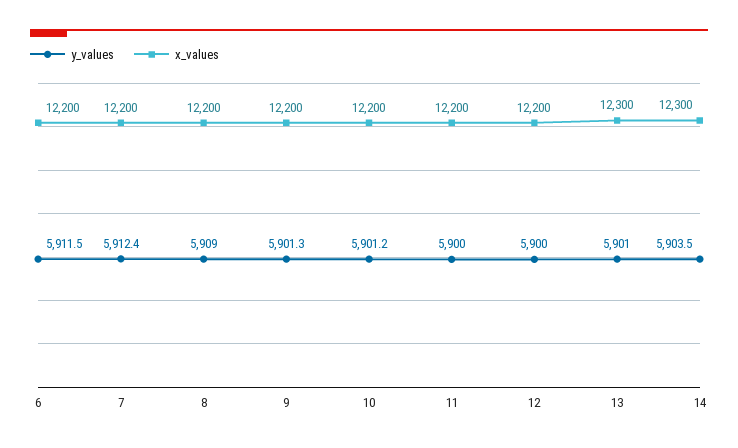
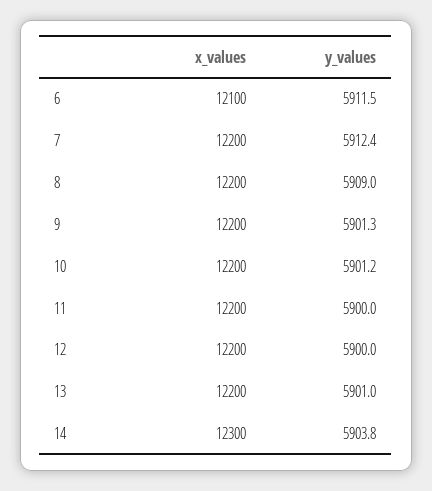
x_values, 6: 12200 -> 12100
x_values, 13: 12300 -> 12200
y_values, 14: 5903.5 -> 5903.8

